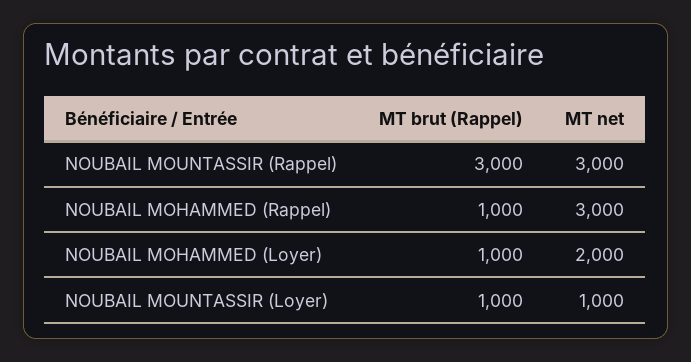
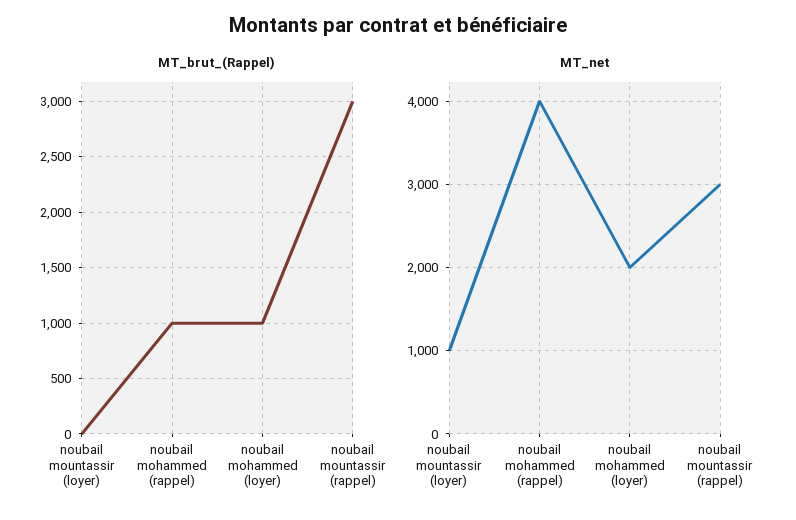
MT net, NOUBAIL MOHAMMED (Rappel): 3000 -> 4000
MT brut (Rappel), NOUBAIL MOUNTASSIR (Loyer): 1000 -> 0

